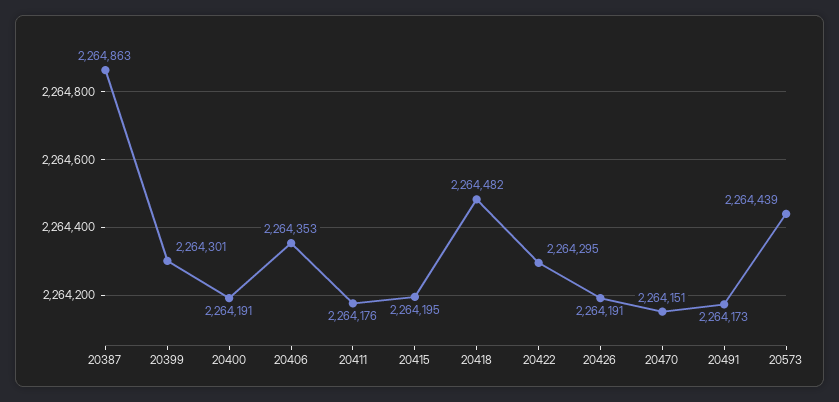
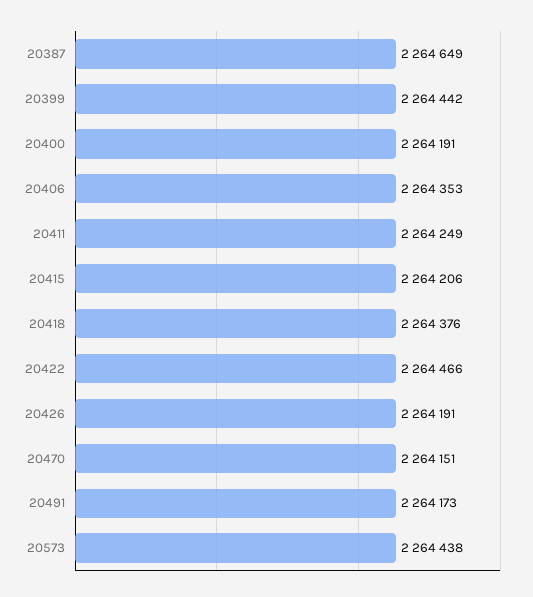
20387: 2264863 -> 2264649
20399: 2264301 -> 2264442
20411: 2264176 -> 2264249
20415: 2264195 -> 2264206
20418: 2264482 -> 2264376
20422: 2264295 -> 2264466
20573: 2264439 -> 2264438

